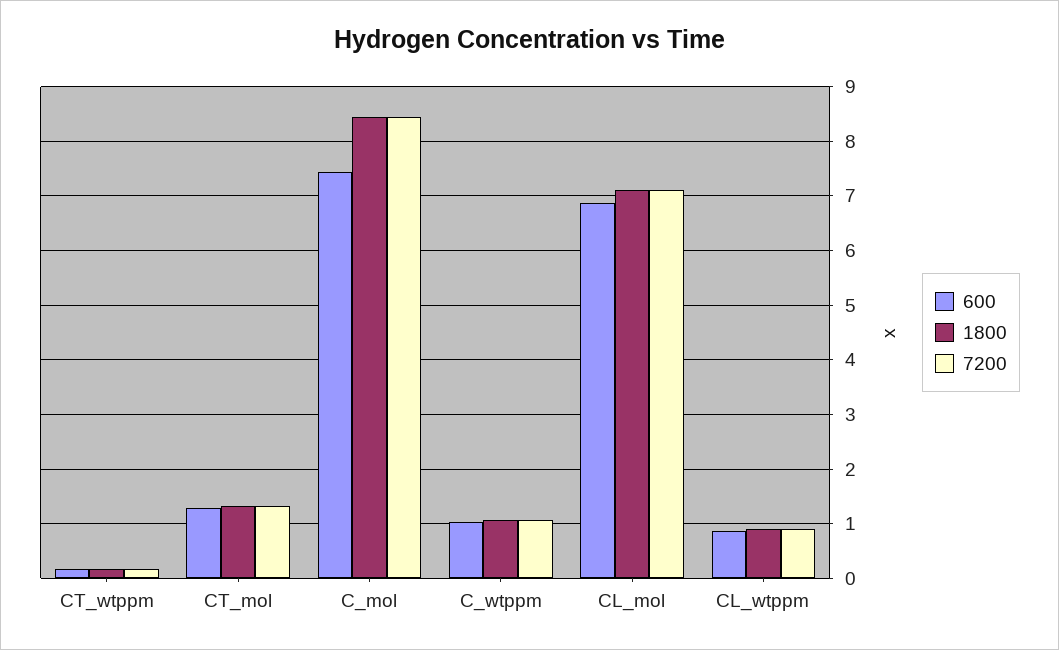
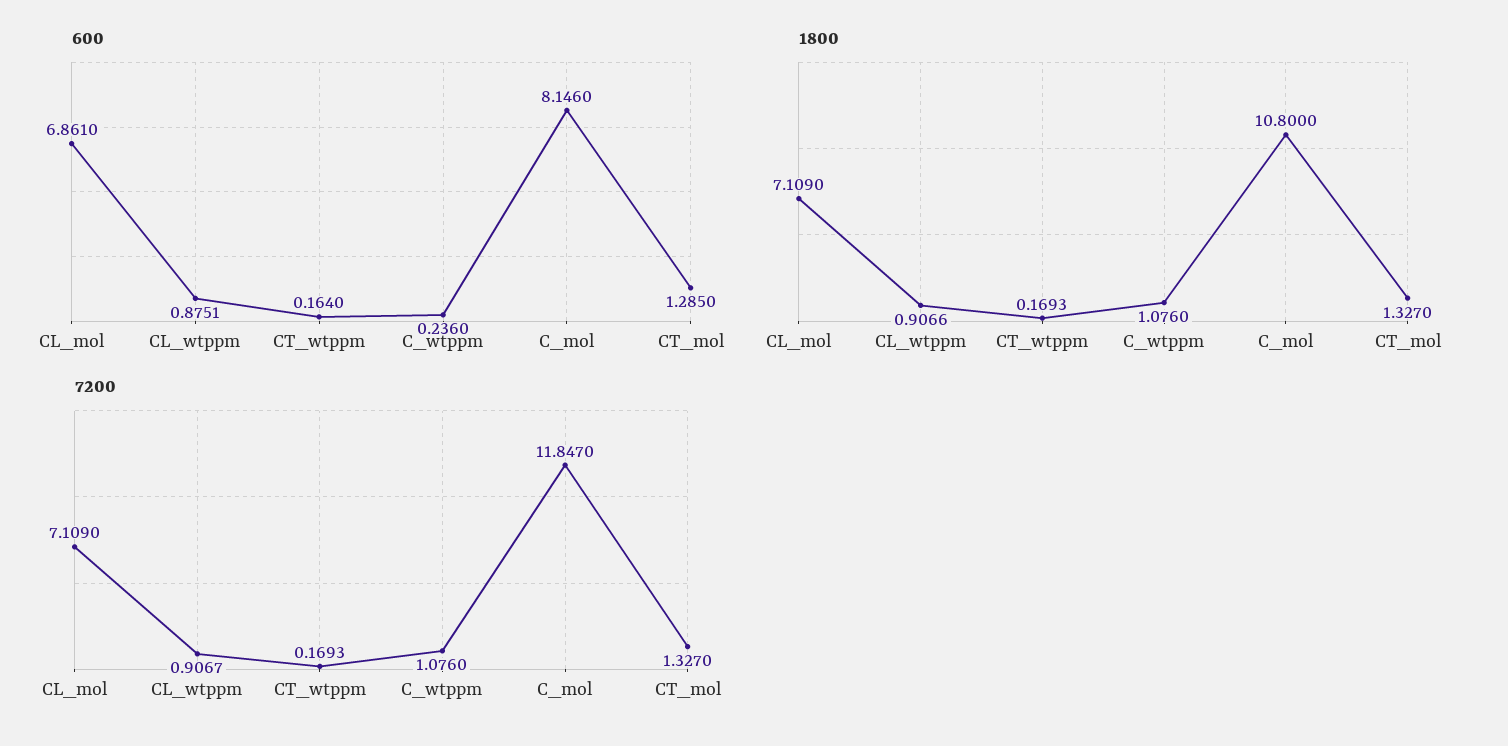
600, C_mol: 7.4 -> 8.146
1800, C_mol: 8.4 -> 10.8
7200, C_mol: 8.4 -> 11.847
600, C_wtppm: 1 -> 0.236

